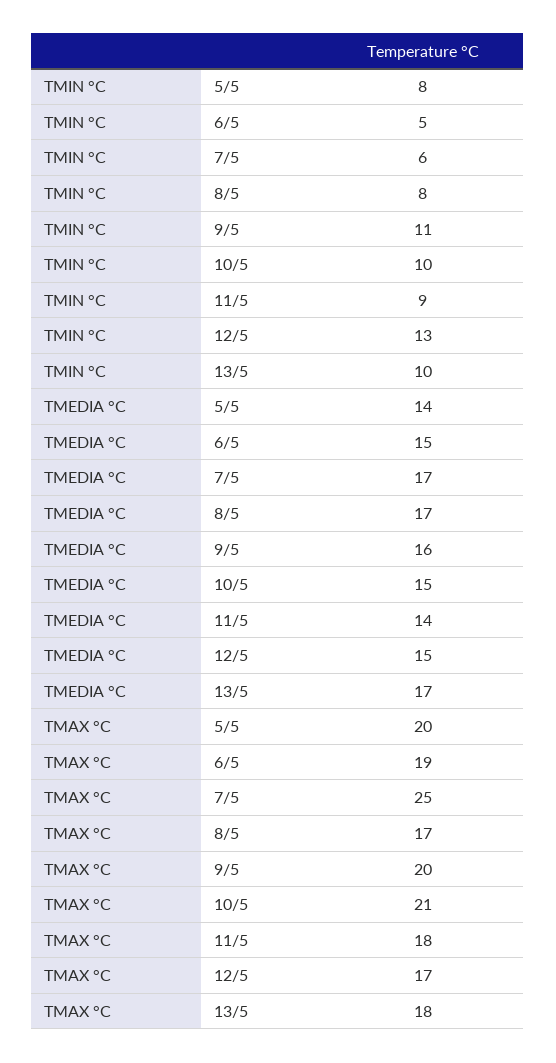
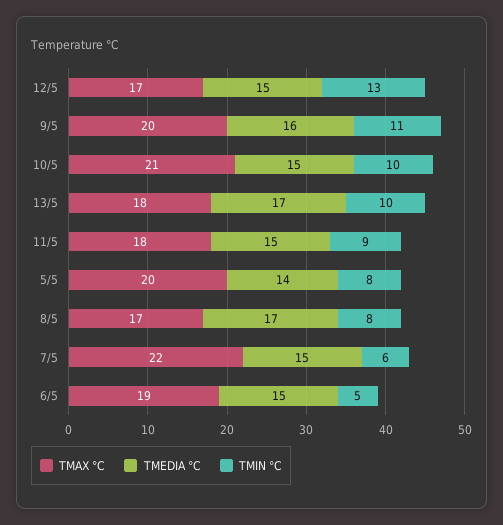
TMEDIA °C, 7/5: 17 -> 15
TMEDIA °C, 11/5: 14 -> 15
TMAX °C, 7/5: 25 -> 22

